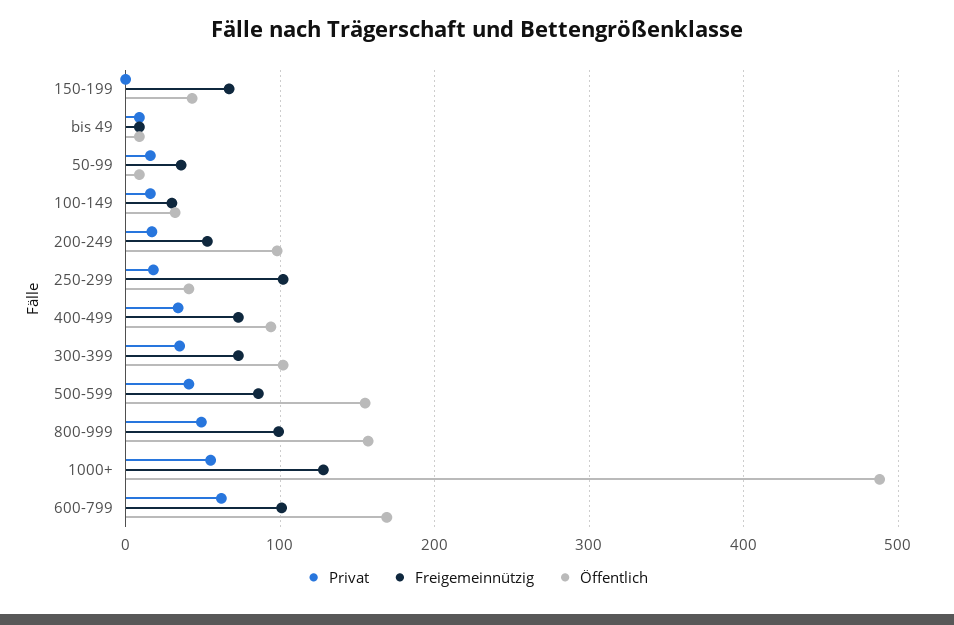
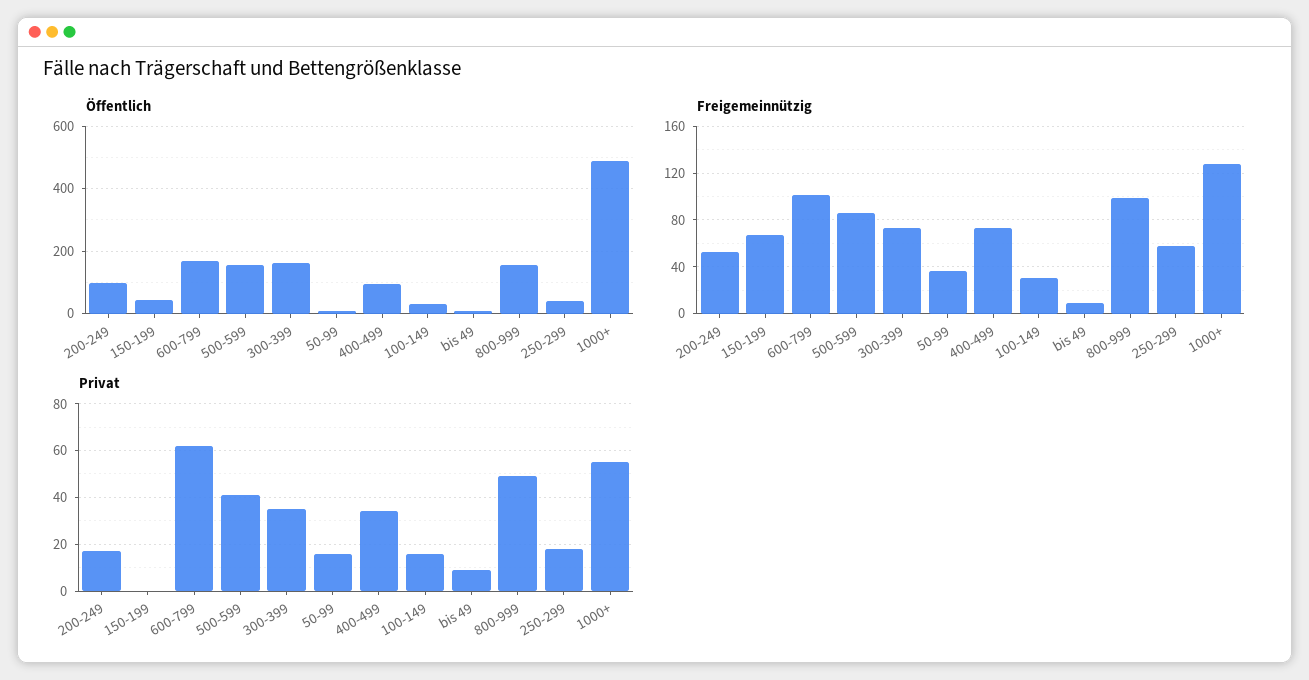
Freigemeinnützig, 250-299: 100 -> 60
Öffentlich, 300-399: 100 -> 160

